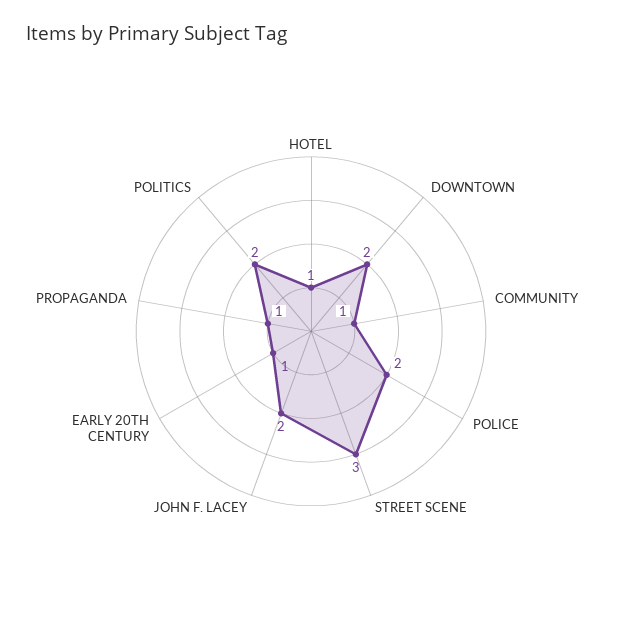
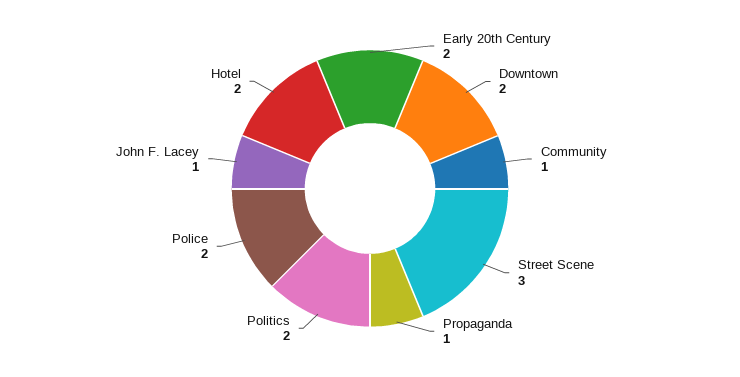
HOTEL: 1 -> 2
JOHN F. LACEY: 2 -> 1
EARLY 20TH CENTURY: 1 -> 2

